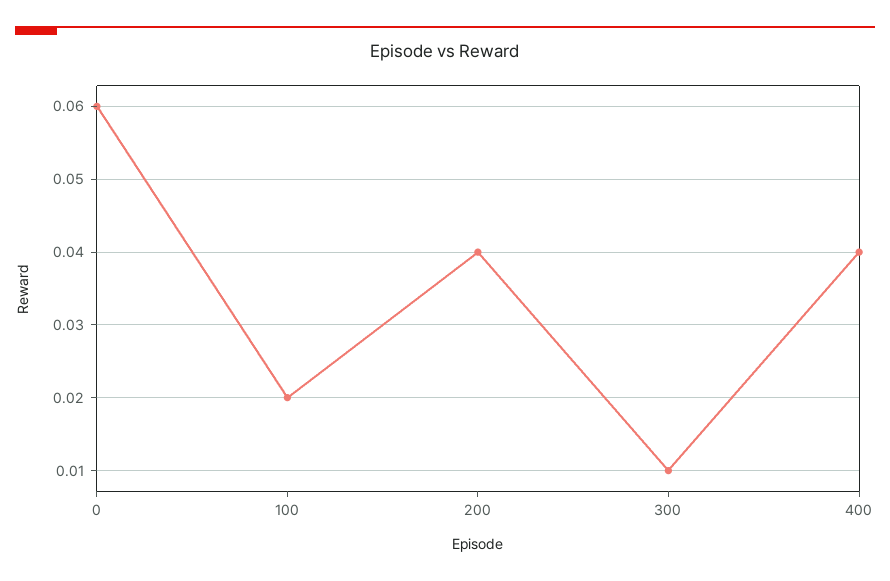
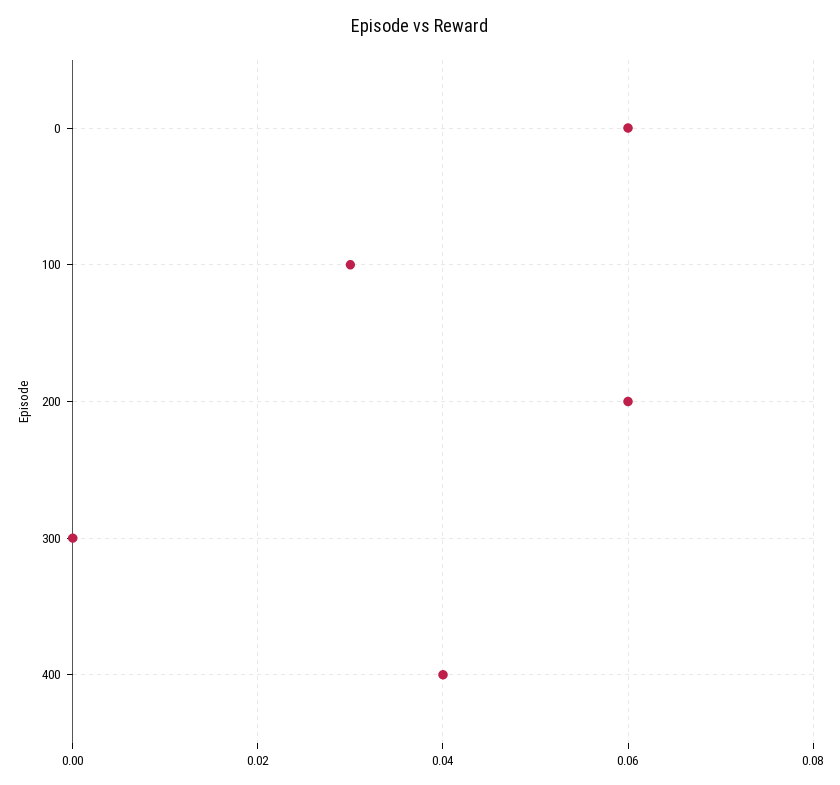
100: 0.02 -> 0.03
200: 0.04 -> 0.06
300: 0.01 -> 0

